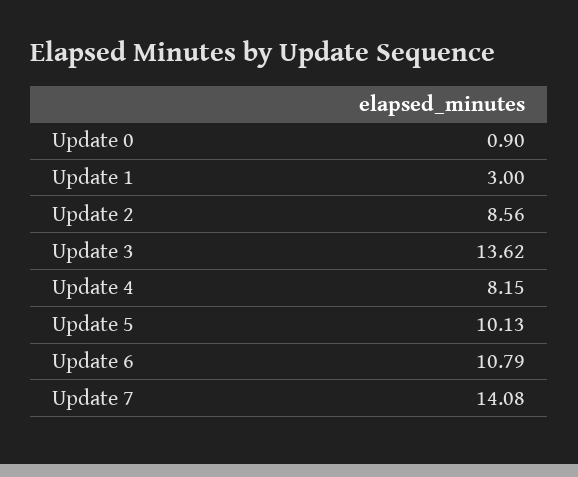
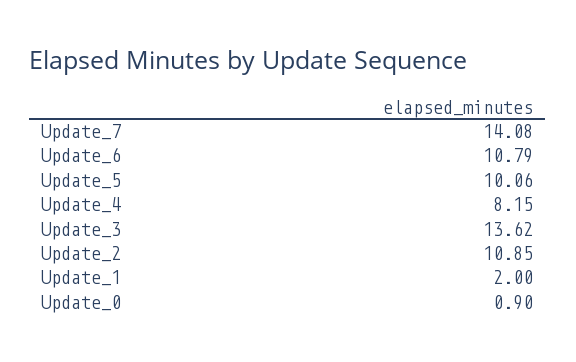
Update 1: 3 -> 2
Update 2: 8.56 -> 10.85
Update 5: 10.13 -> 10.06

